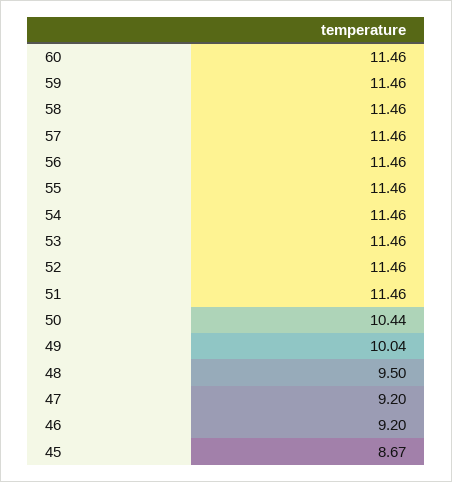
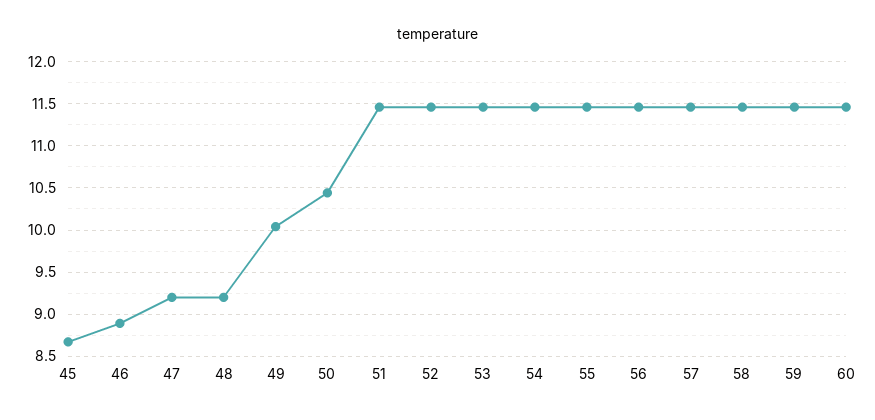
48: 9.5 -> 9.2
46: 9.2 -> 8.9

